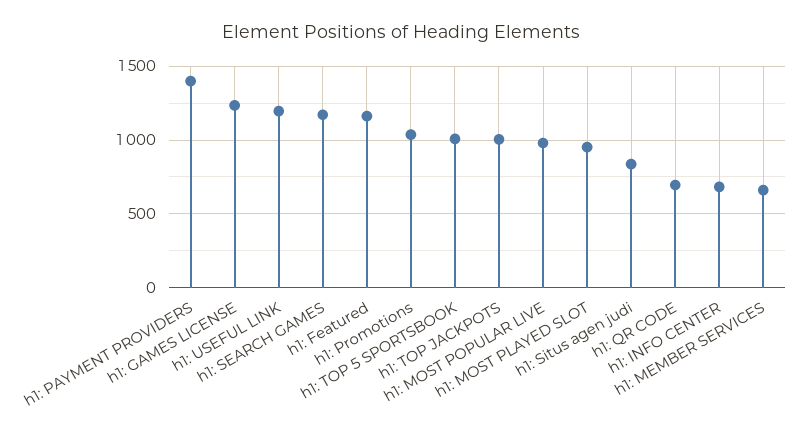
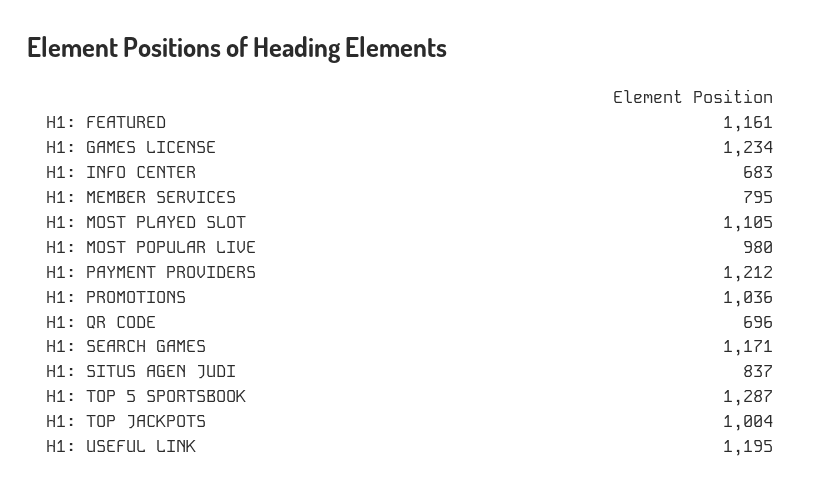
h1: PAYMENT PROVIDERS: 1400 -> 1212
h1: TOP 5 SPORTSBOOK: 1000 -> 1287
h1: MOST PLAYED SLOT: 950 -> 1105
h1: MEMBER SERVICES: 650 -> 795

